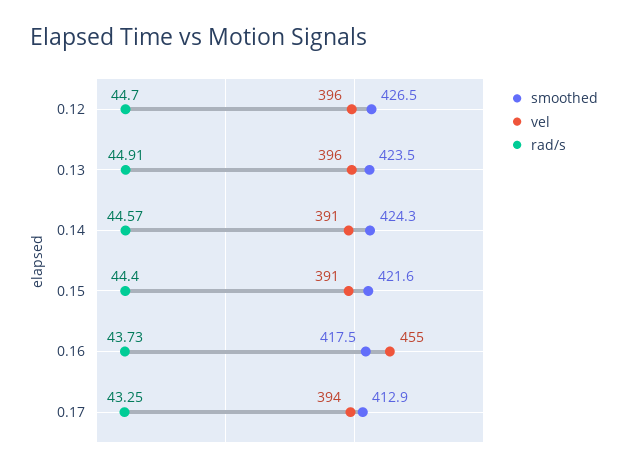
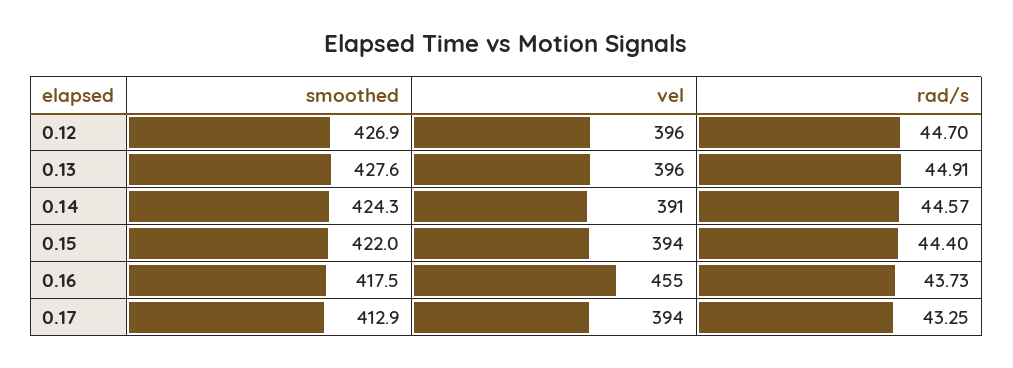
smoothed, 0.12: 426.5 -> 426.9
smoothed, 0.13: 423.5 -> 427.6
smoothed, 0.15: 421.6 -> 422
vel, 0.15: 391 -> 394

